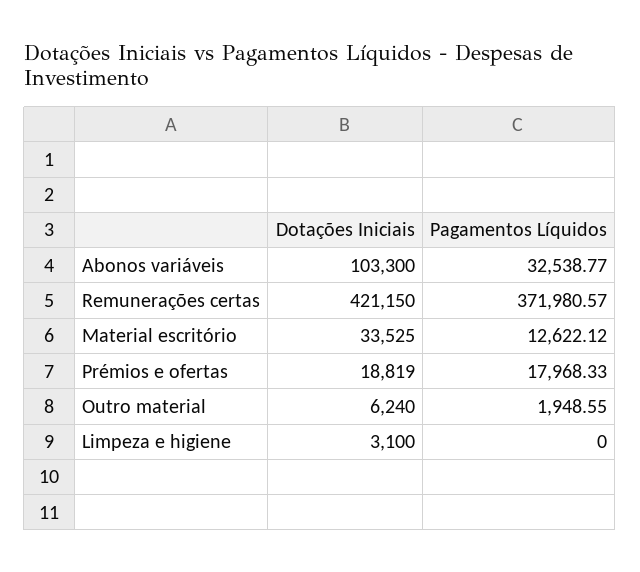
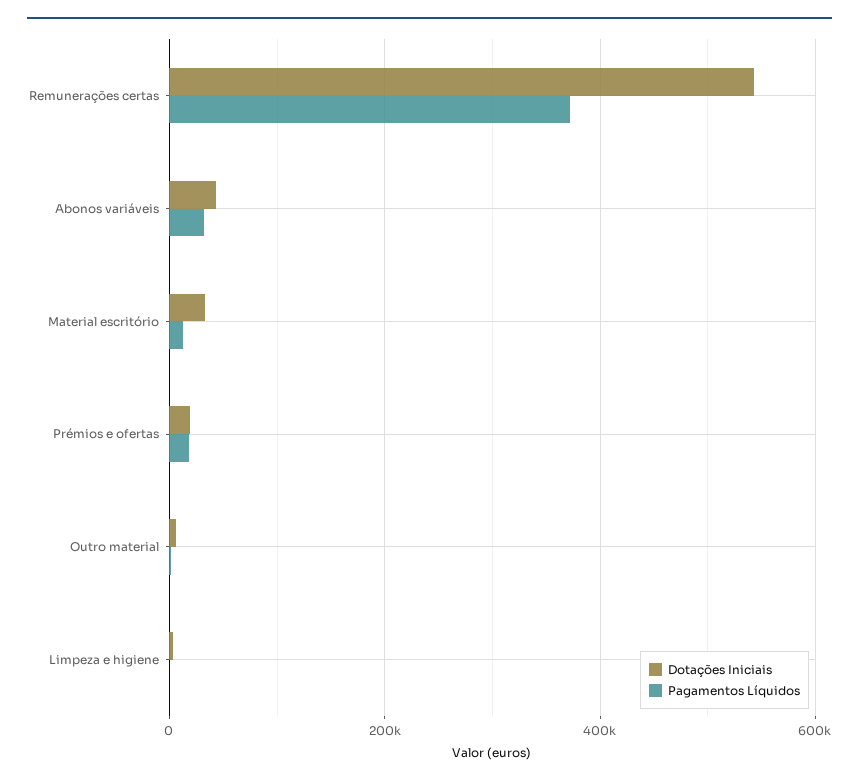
Dotações Iniciais, Abonos variáveis: 103300 -> 40000
Dotações Iniciais, Remunerações certas: 421150 -> 540000

